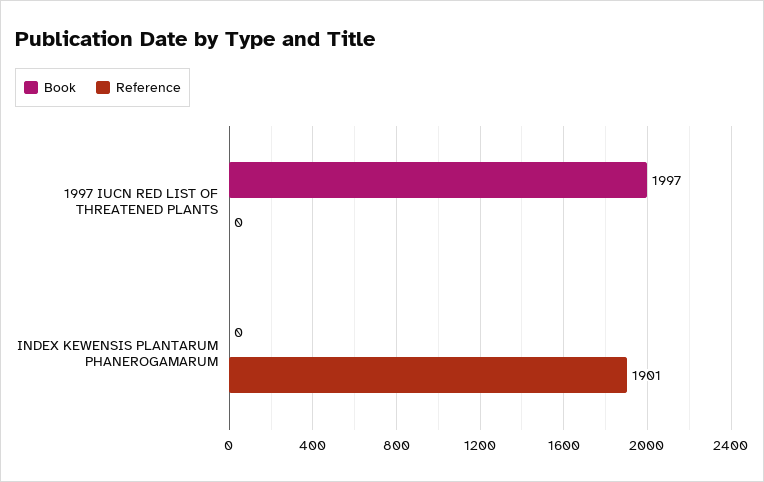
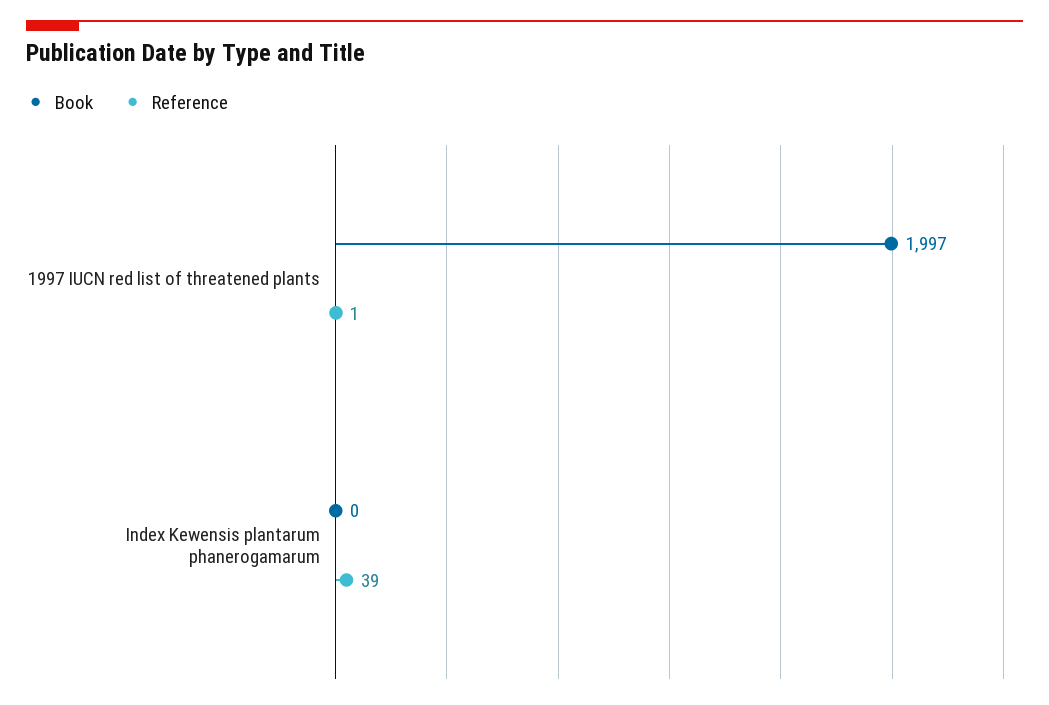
Reference, 1997 IUCN RED LIST OF THREATENED PLANTS: 0 -> 1
Reference, INDEX KEWENSIS PLANTARUM PHANEROGAMARUM: 1901 -> 39

